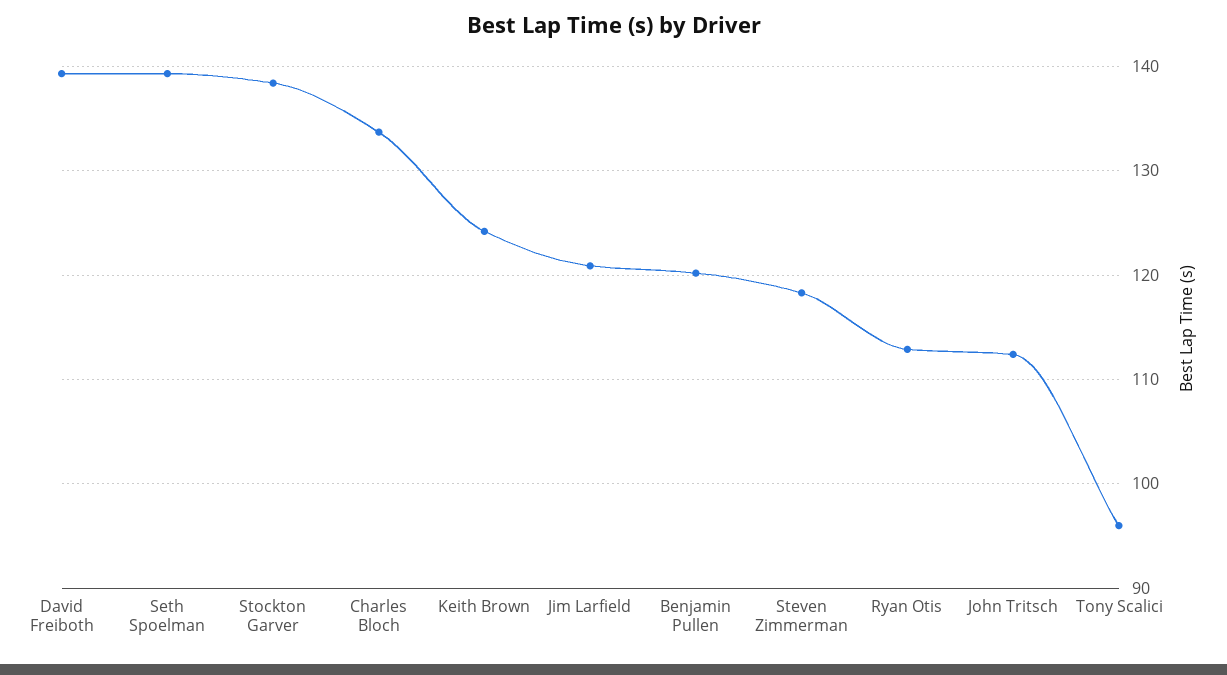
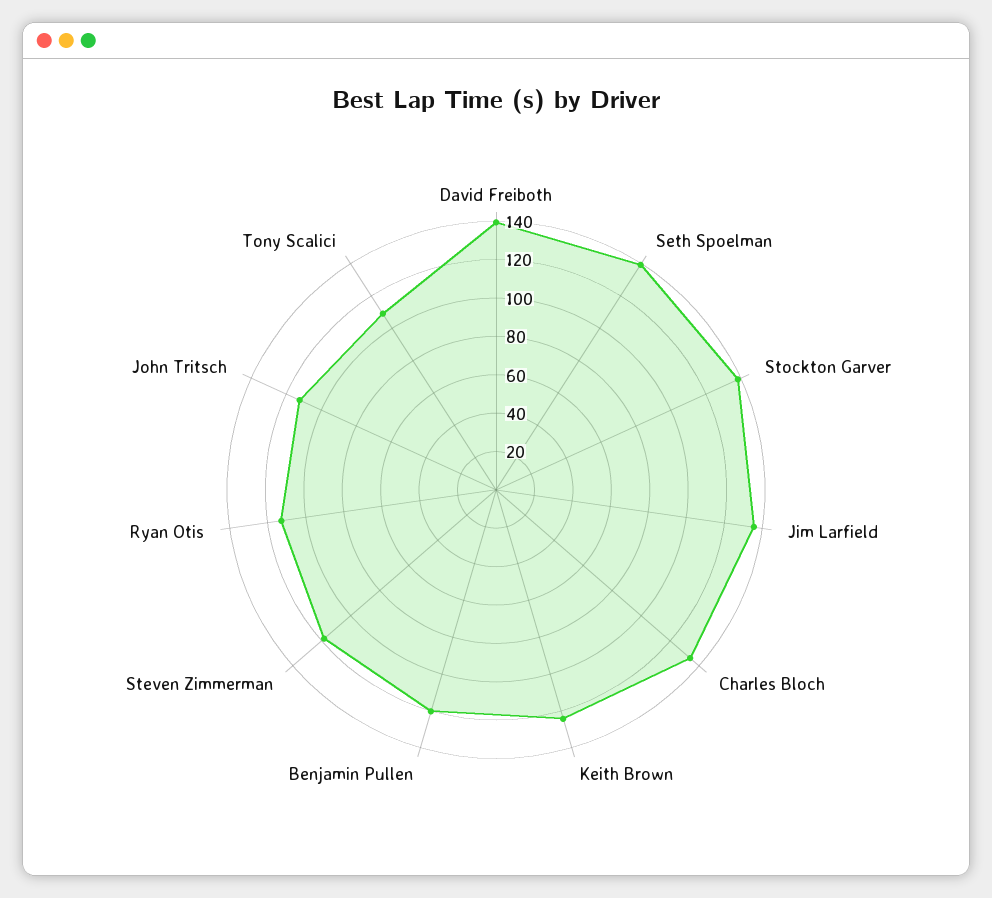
Jim Larfield: 121 -> 135
Tony Scalici: 96 -> 110

